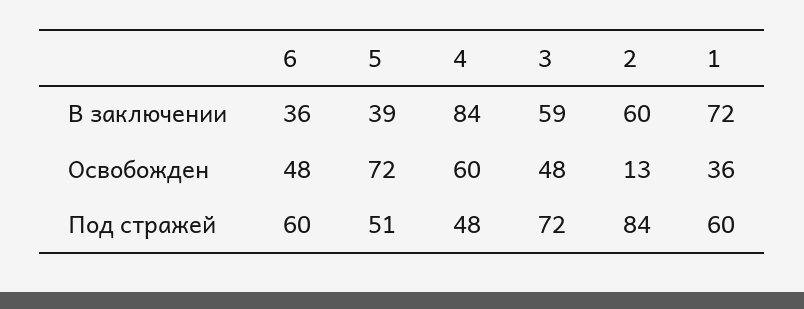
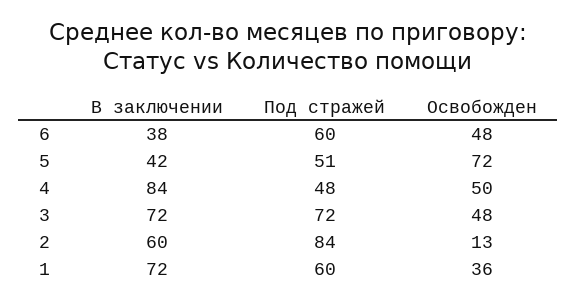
6, В заключении: 36 -> 38
5, В заключении: 39 -> 42
3, В заключении: 59 -> 72
4, Освобожден: 60 -> 50

